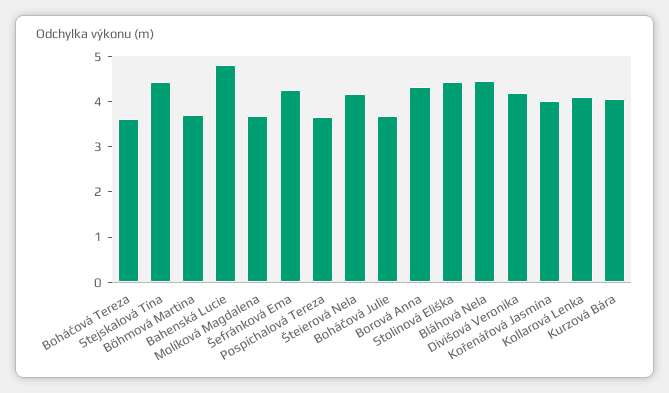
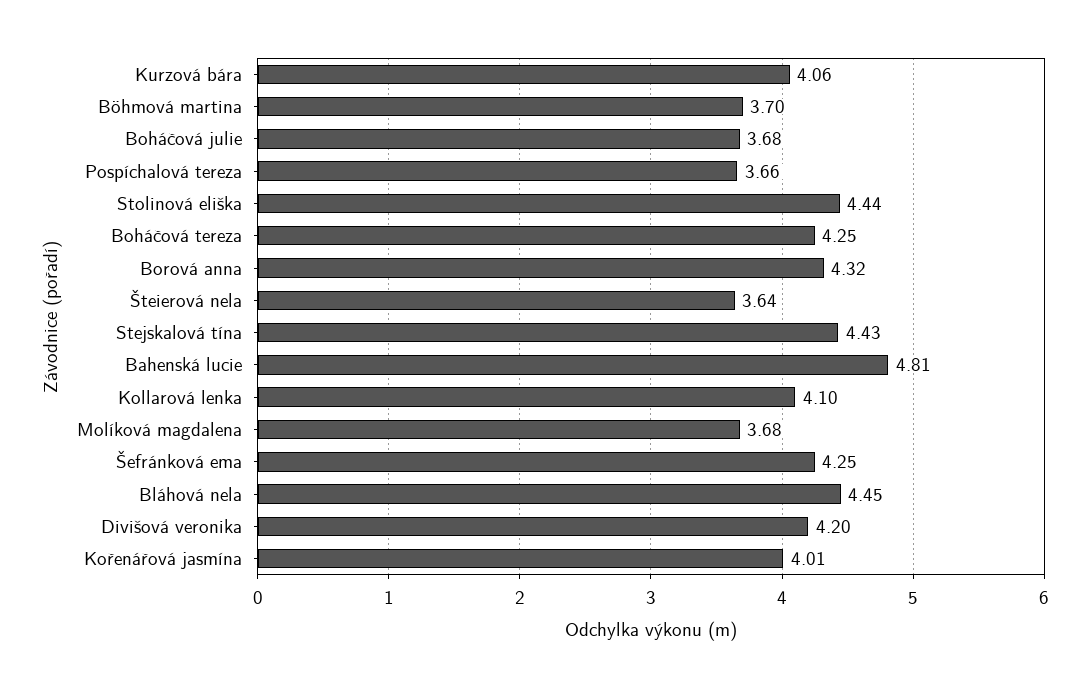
Boháčová Tereza: 3.6 -> 4.25
Šteierová Nela: 4.2 -> 3.64

